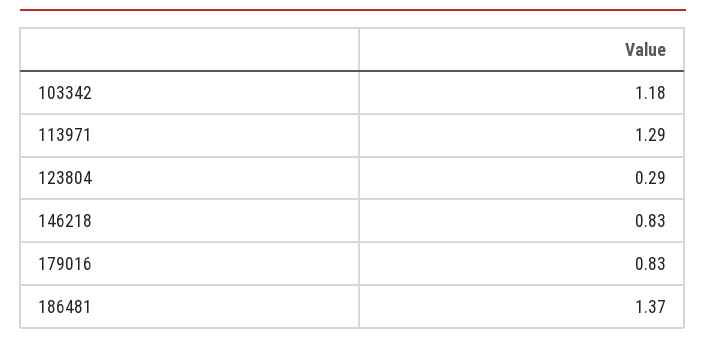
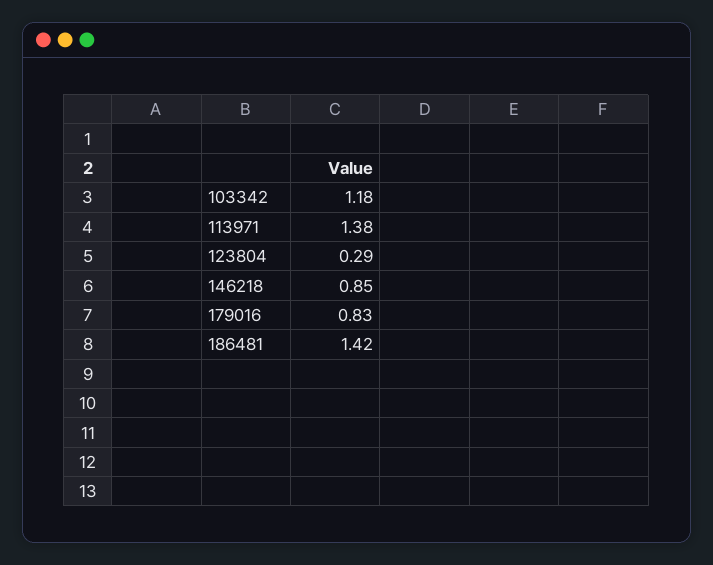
113971: 1.29 -> 1.38
146218: 0.83 -> 0.85
186481: 1.37 -> 1.42

